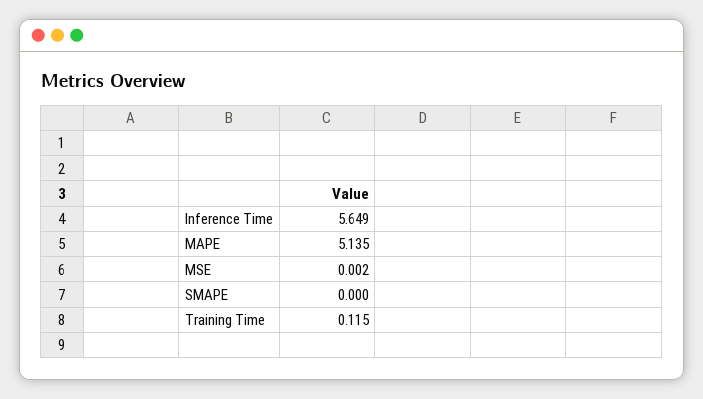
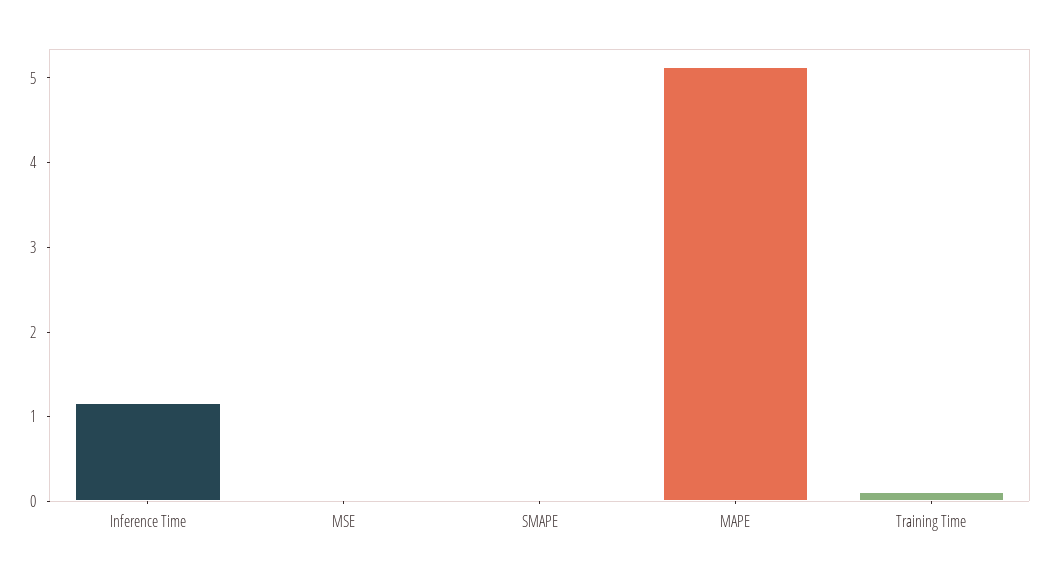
Inference Time: 5.649 -> 1.2

